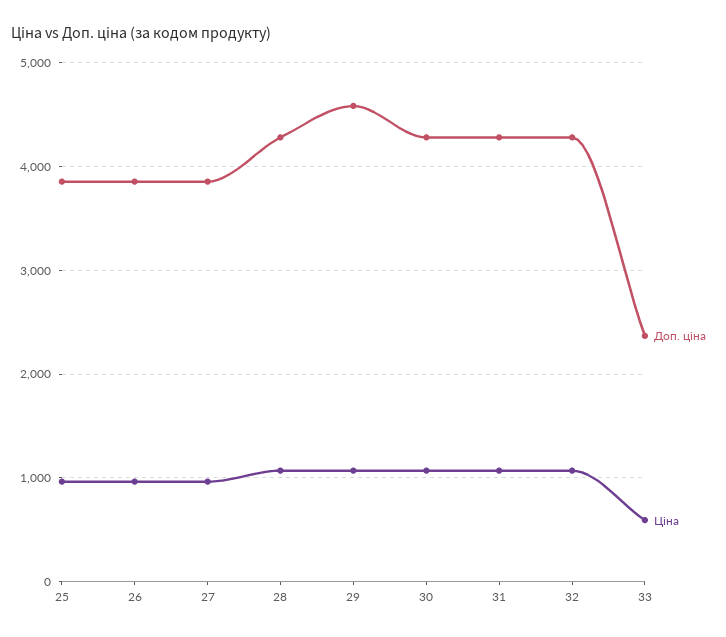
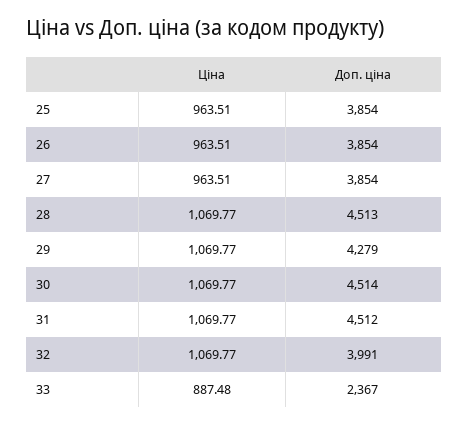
Доп. ціна, 28: 4300 -> 4513
Доп. ціна, 29: 4600 -> 4279
Доп. ціна, 30: 4300 -> 4514
Доп. ціна, 31: 4300 -> 4512
Доп. ціна, 32: 4300 -> 3991
Ціна, 33: 600 -> 887.48

